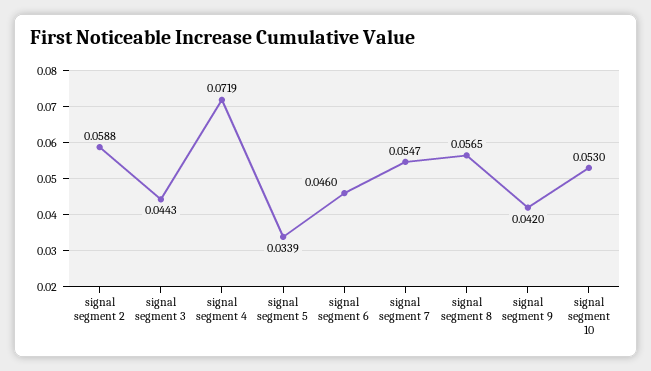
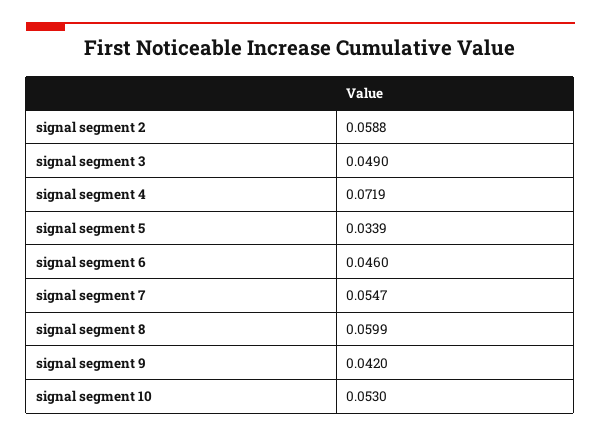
signal segment 3: 0.0443 -> 0.049
signal segment 8: 0.0565 -> 0.0599

